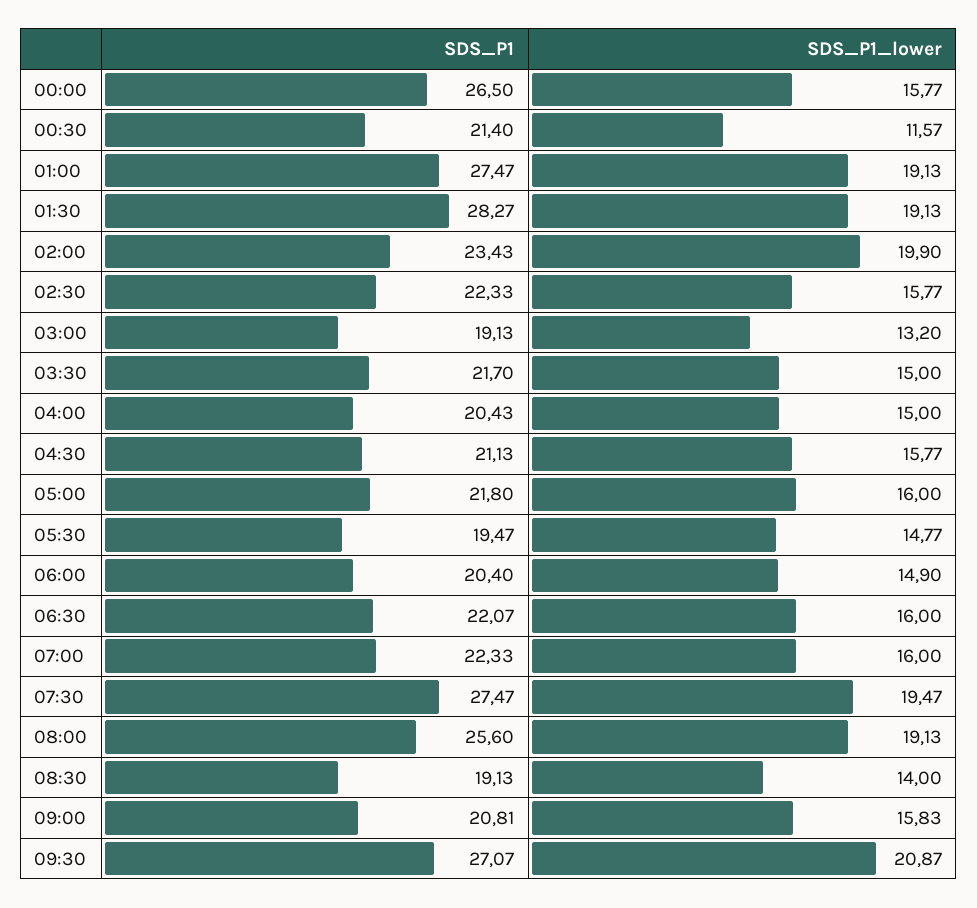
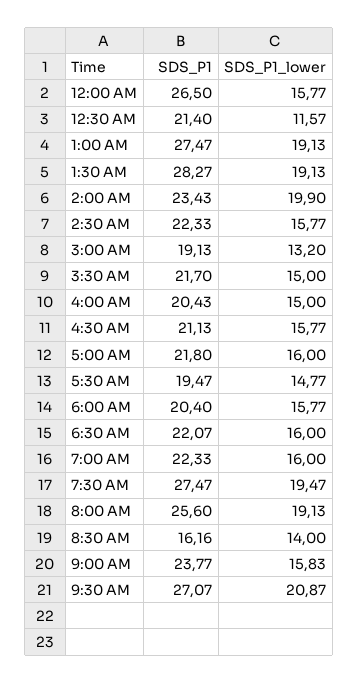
SDS_P1_lower, 06:00: 14.9 -> 15.77
SDS_P1, 08:30: 19.13 -> 16.16
SDS_P1, 09:00: 20.81 -> 23.77

